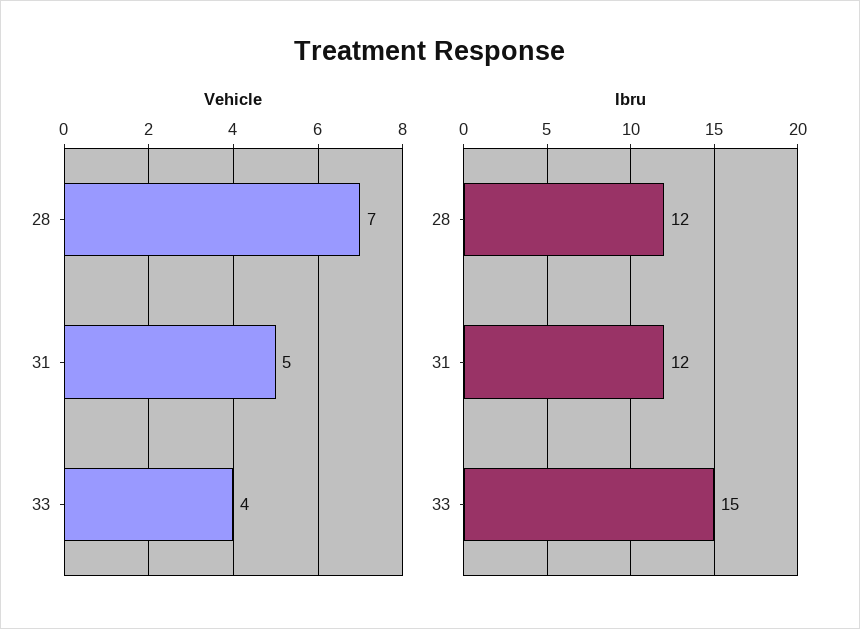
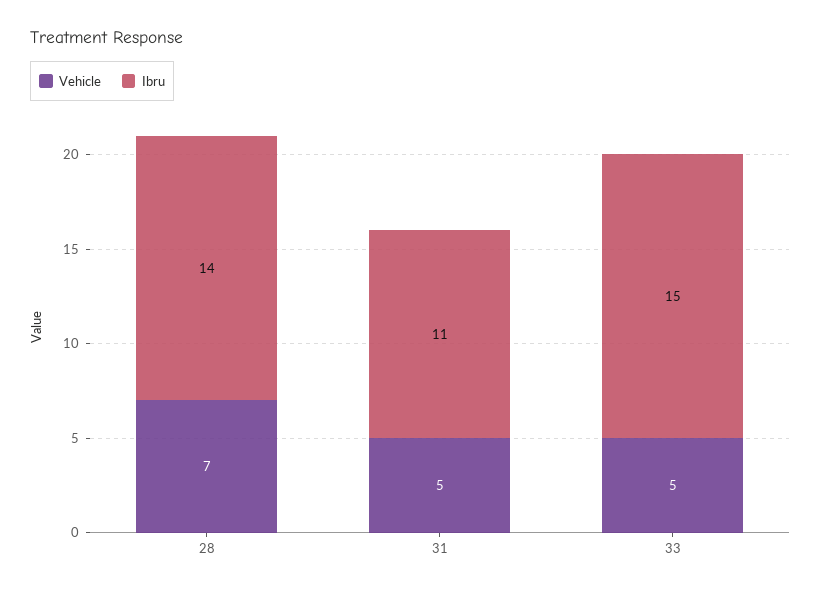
Vehicle, 33: 4 -> 5
Ibru, 28: 12 -> 14
Ibru, 31: 12 -> 11

